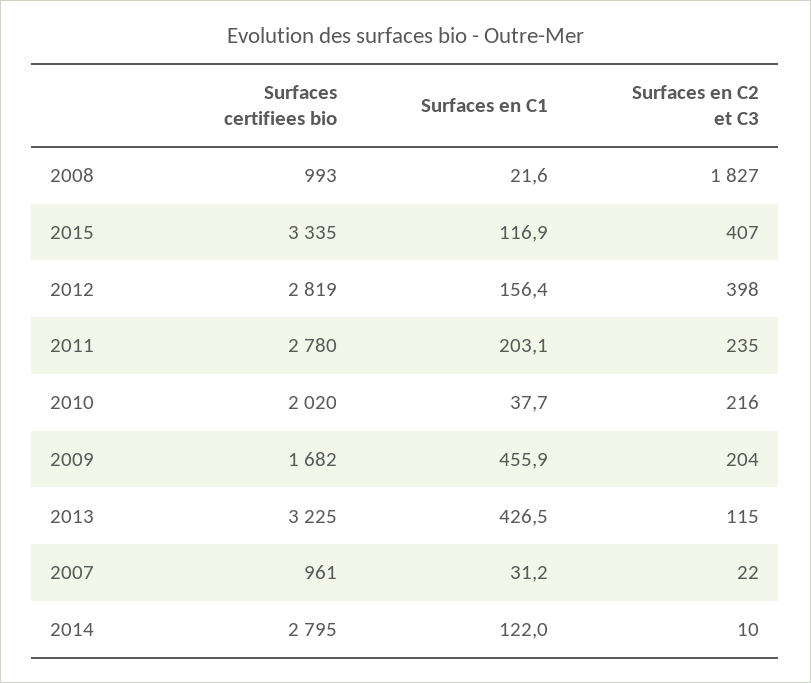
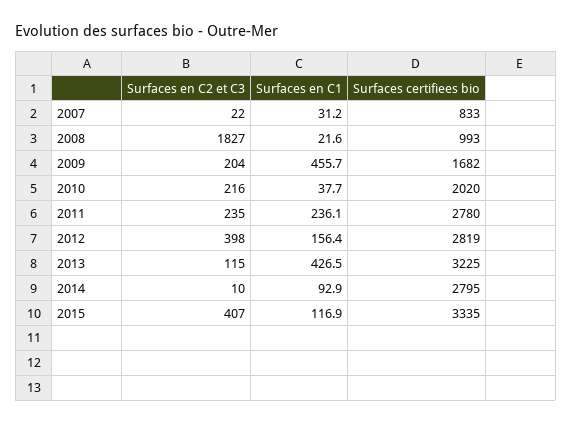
Surfaces en C1, 2011: 203.1 -> 236.1
Surfaces en C1, 2009: 455.9 -> 455.7
Surfaces certifiees bio, 2007: 961 -> 833
Surfaces en C1, 2014: 122 -> 92.9

